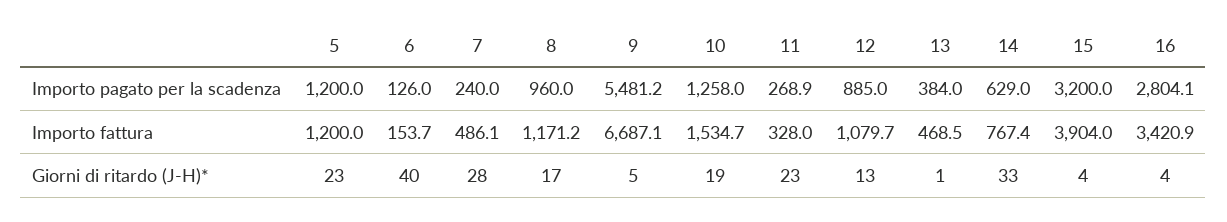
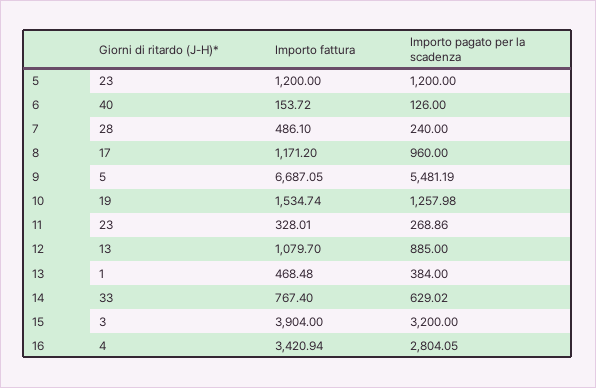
15, Giorni di ritardo (J-H)*: 4 -> 3

